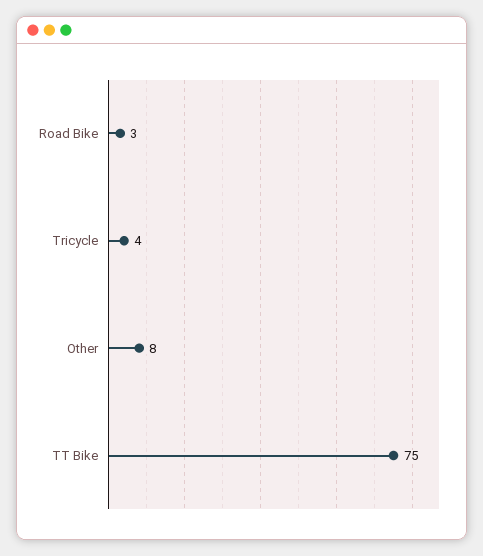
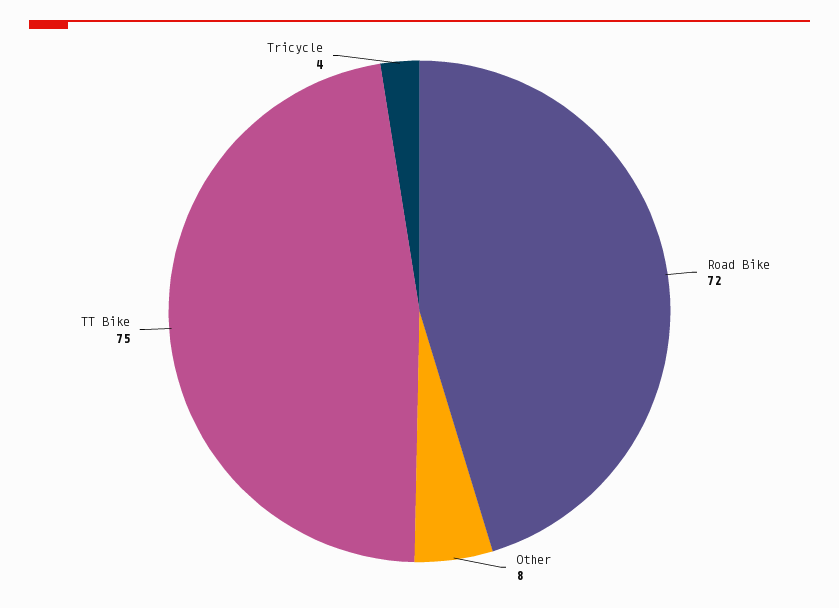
Road Bike: 3 -> 72

